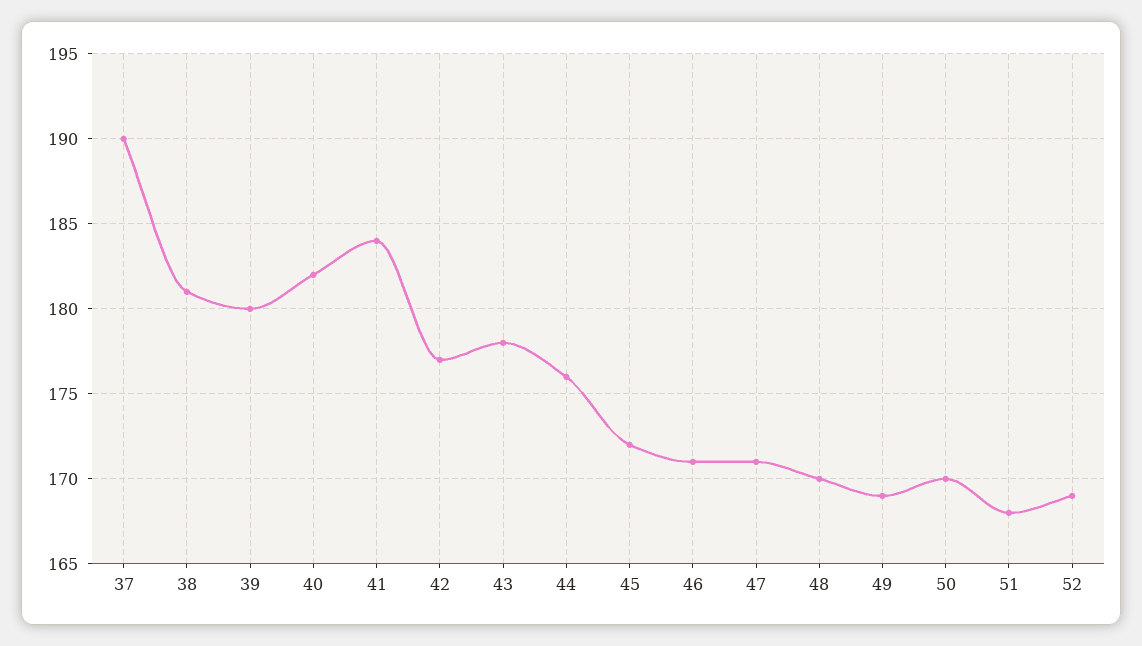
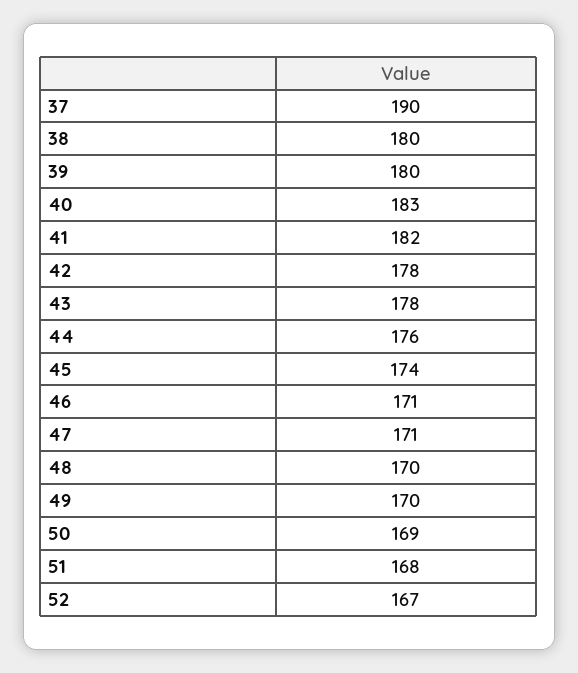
38: 181 -> 180
40: 182 -> 183
41: 184 -> 182
42: 177 -> 178
45: 172 -> 174
49: 169 -> 170
50: 170 -> 169
52: 169 -> 167

